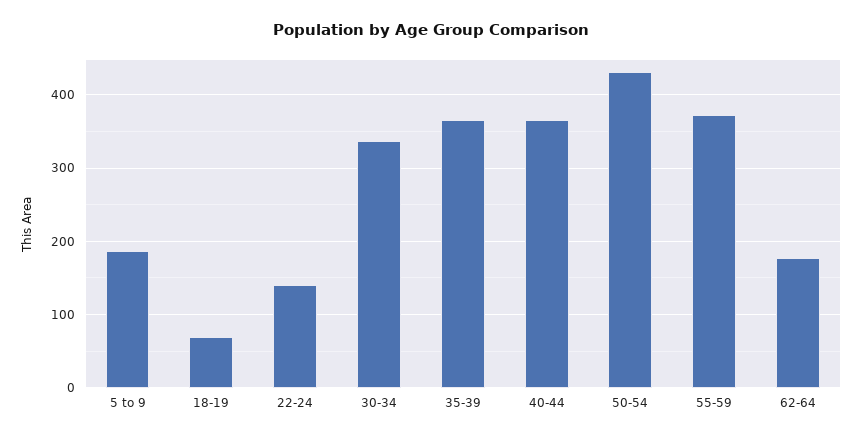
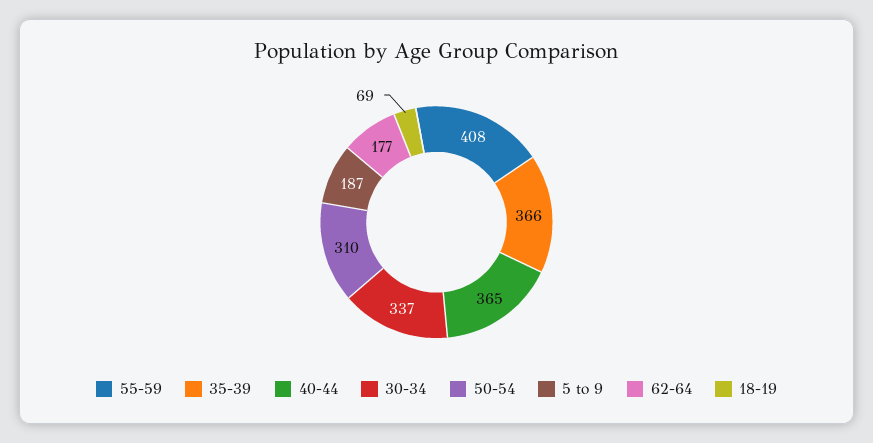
22-24: 140 -> none
50-54: 430 -> 310
55-59: 370 -> 408

